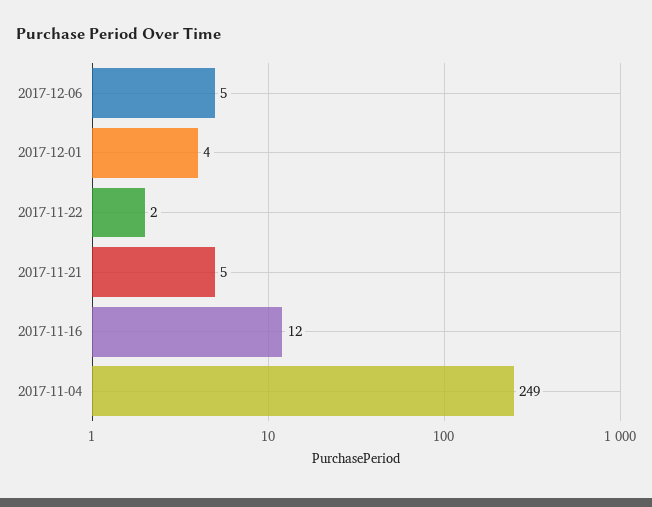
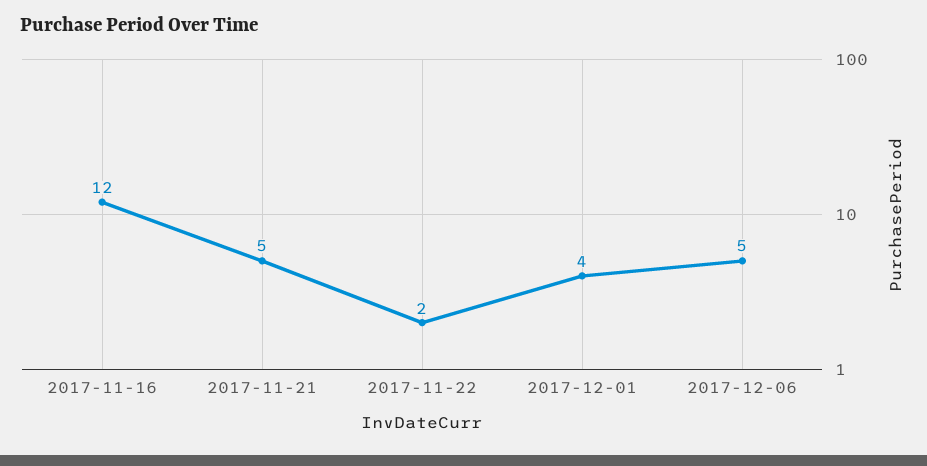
2017-11-04: 249 -> none

